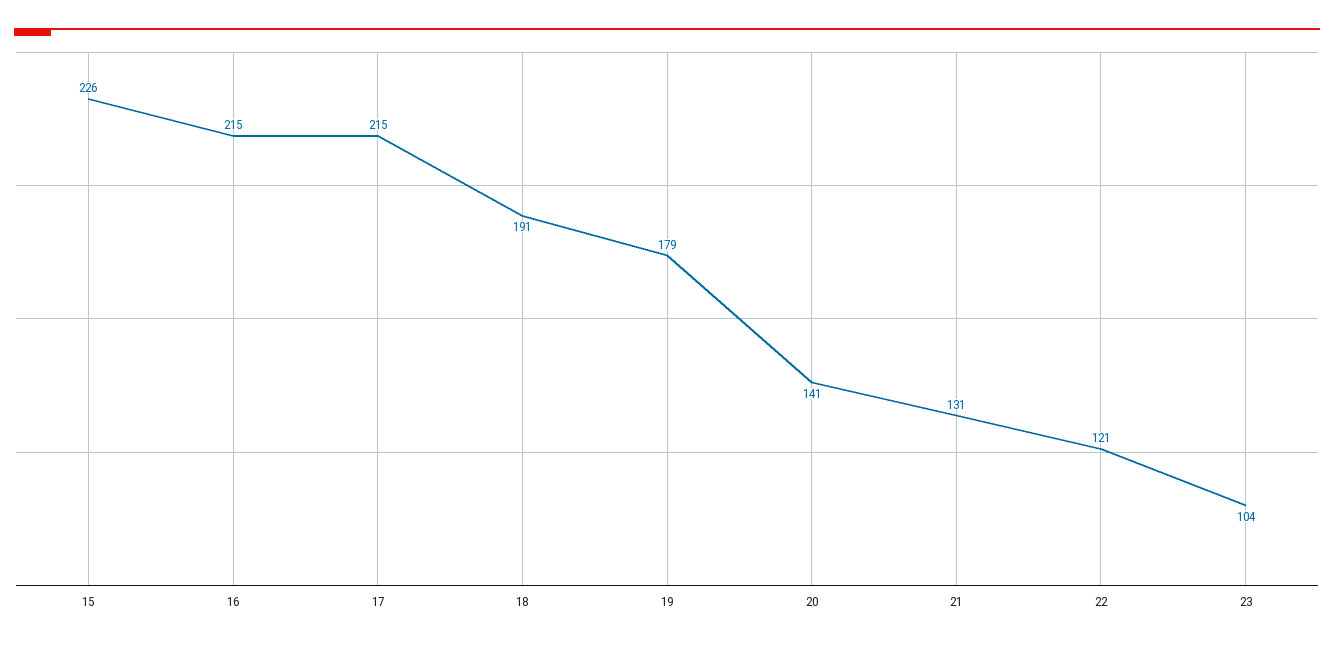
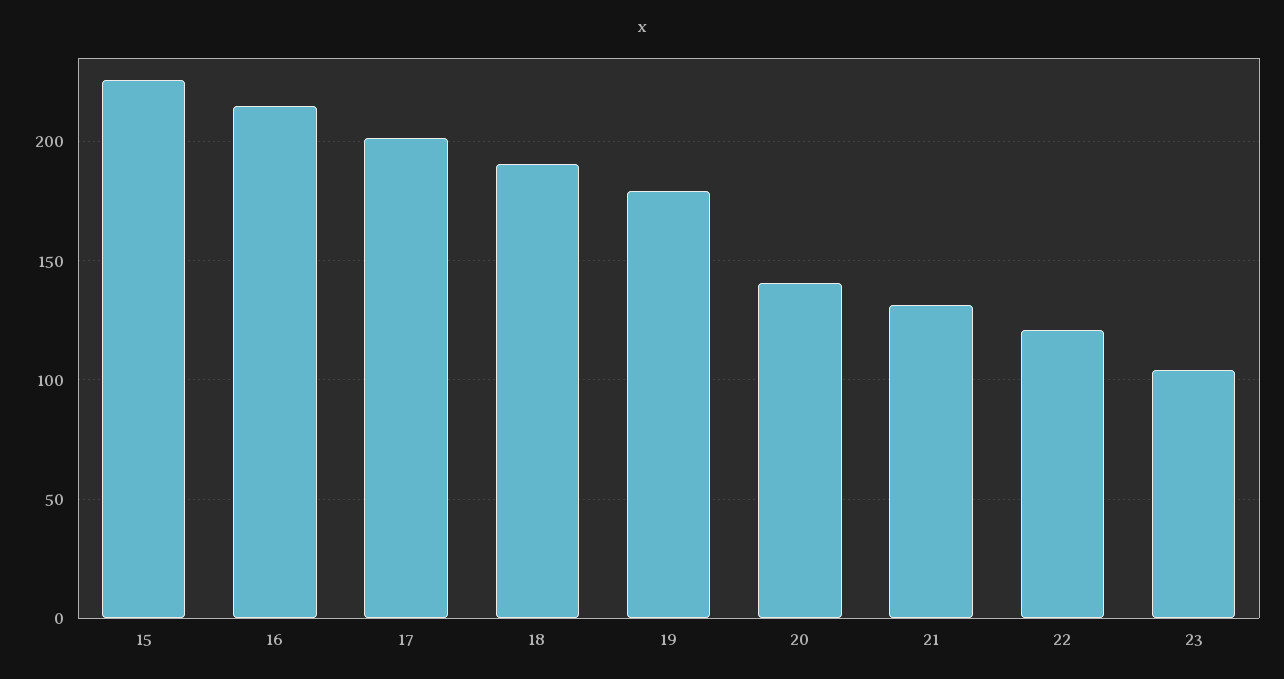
17: 215 -> 200

